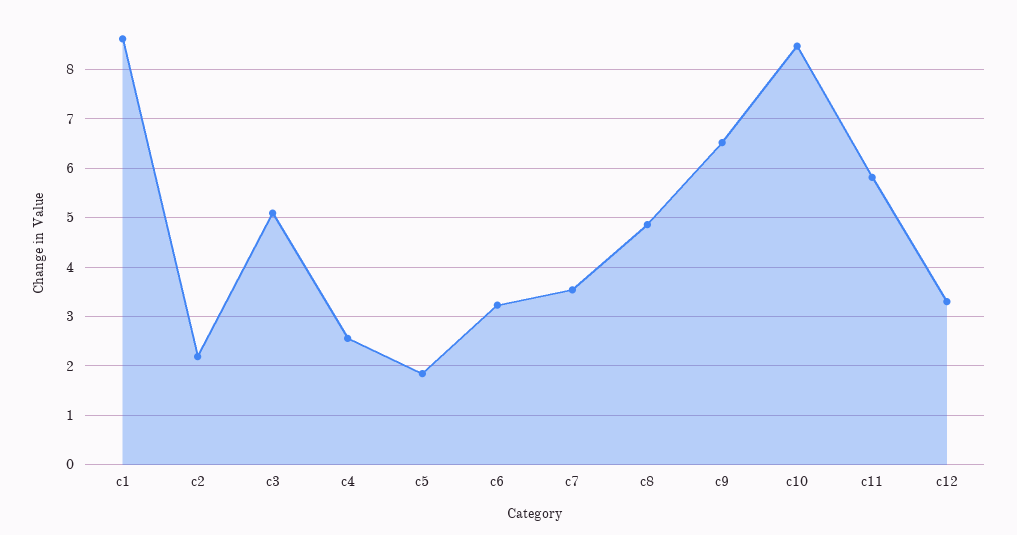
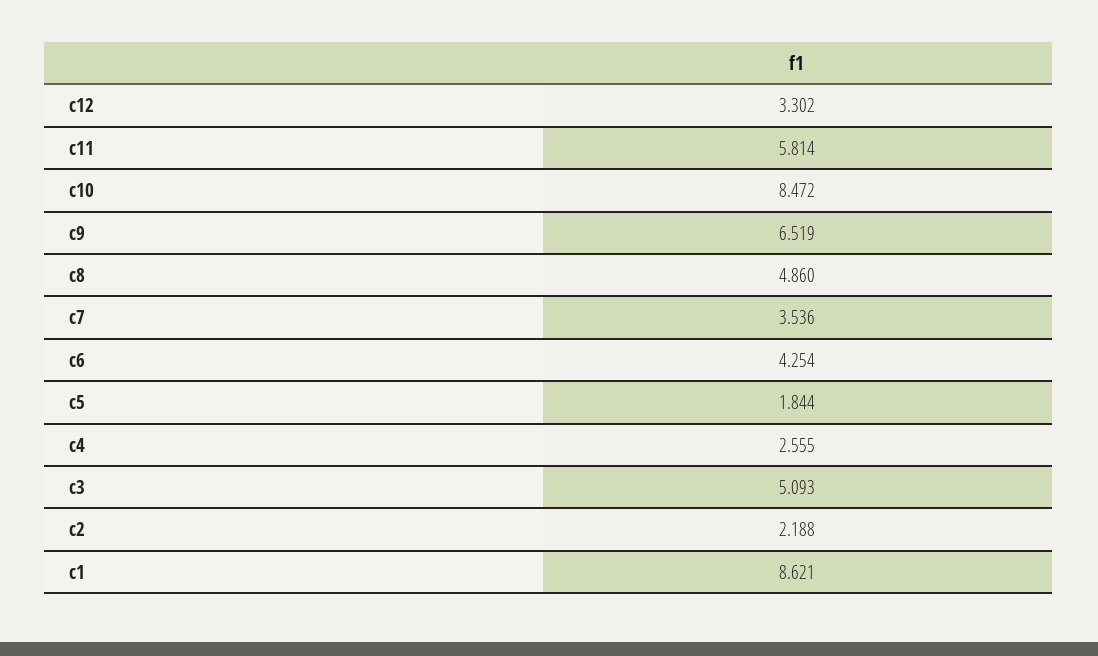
c6: 3.2 -> 4.254

